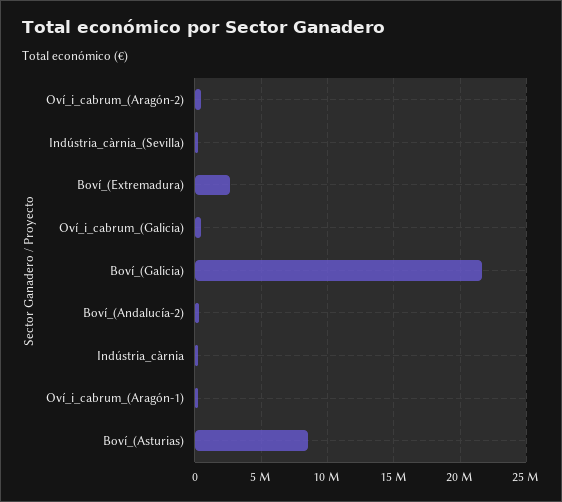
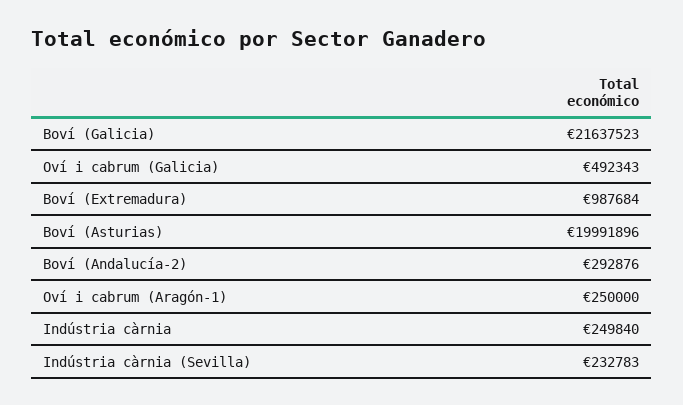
Oví_i_cabrum_(Aragón-2): 500000 -> none
Boví_(Extremadura): 2500000 -> 987684
Boví_(Asturias): 8500000 -> 19991896

